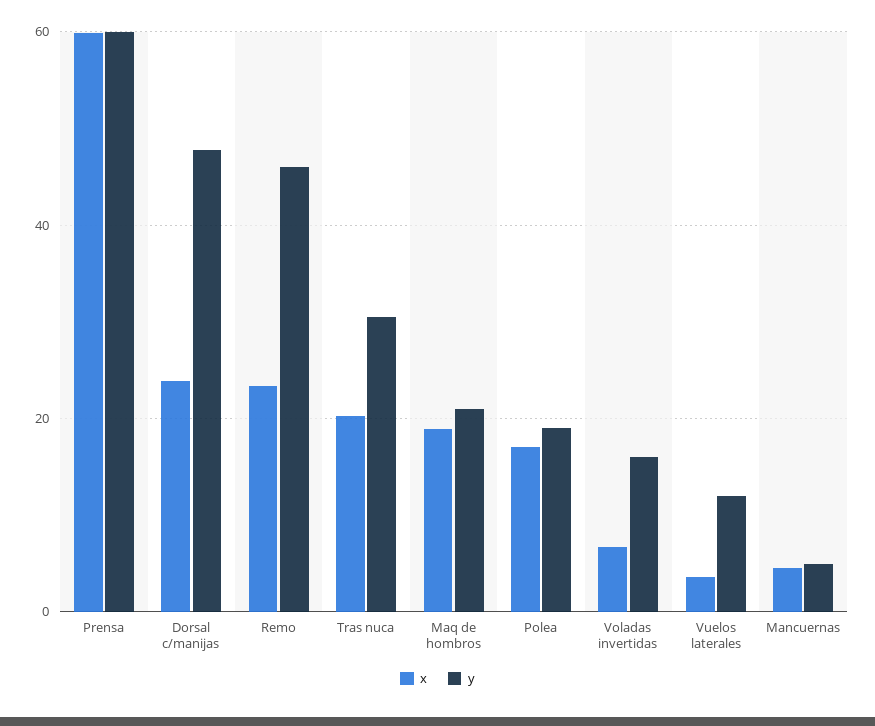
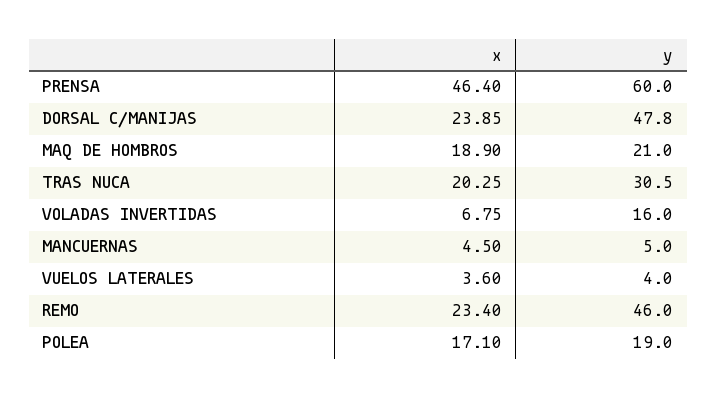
x, Prensa: 60 -> 46.4
y, Vuelos laterales: 12 -> 4

